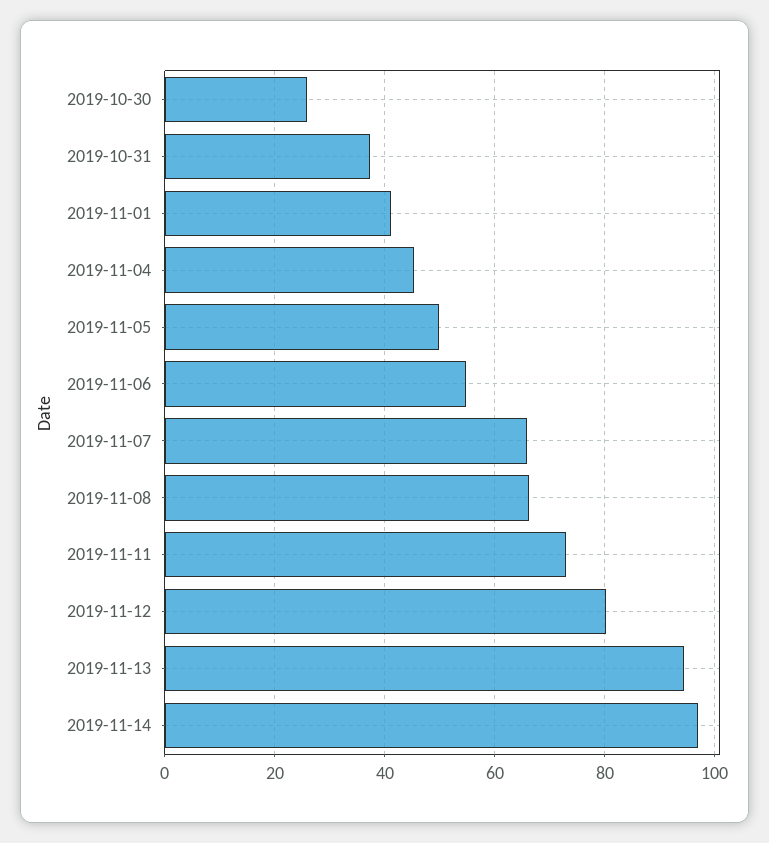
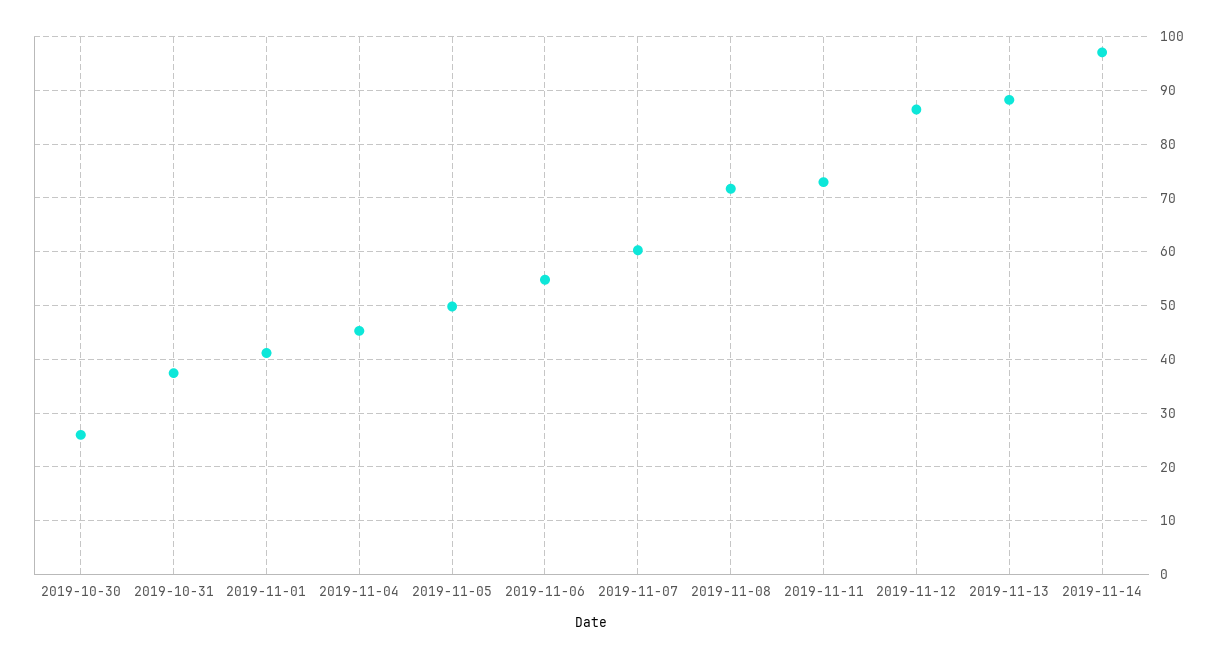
2019-11-07: 66 -> 60
2019-11-08: 66 -> 72
2019-11-12: 80 -> 86
2019-11-13: 94 -> 88

